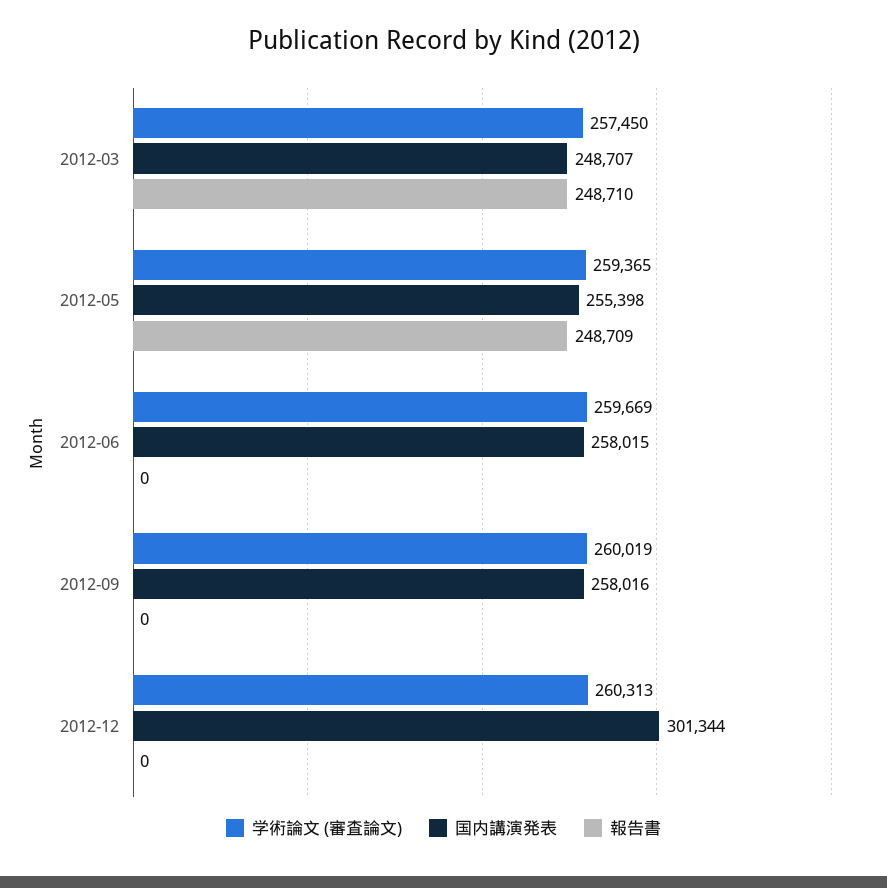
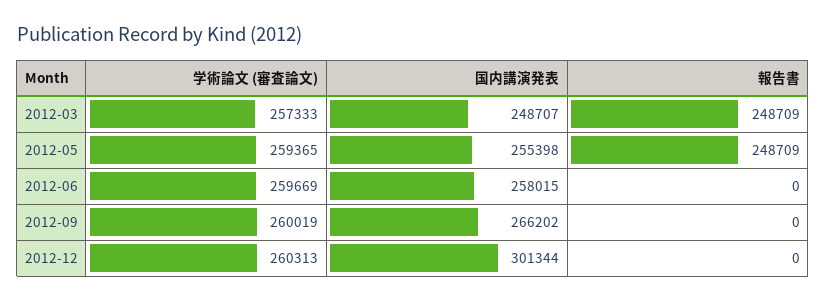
学術論文 (審査論文), 2012-03: 257450 -> 257333
報告書, 2012-03: 248710 -> 248709
国内講演発表, 2012-09: 258016 -> 266202

